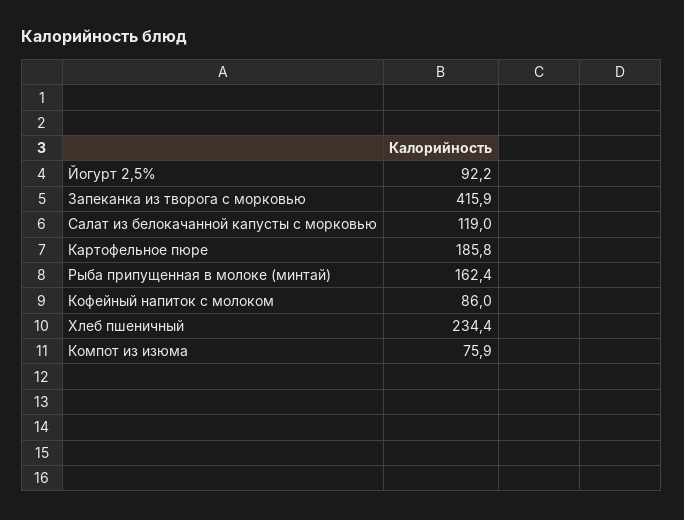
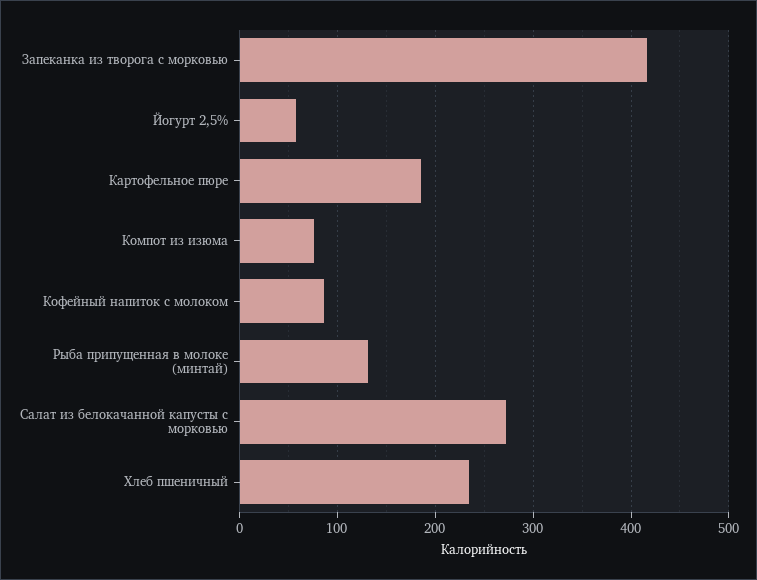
Йогурт 2,5%: 92.2 -> 60
Салат из белокачанной капусты с морковью: 119 -> 270
Рыба припущенная в молоке (минтай): 162.4 -> 130

